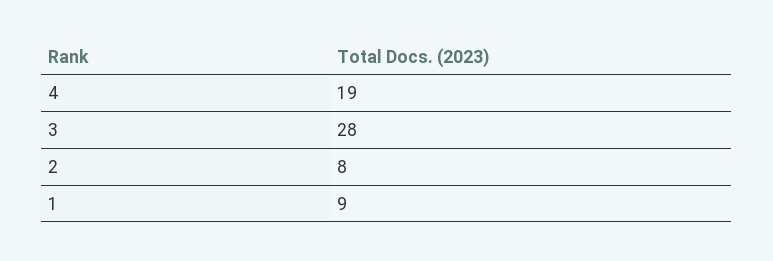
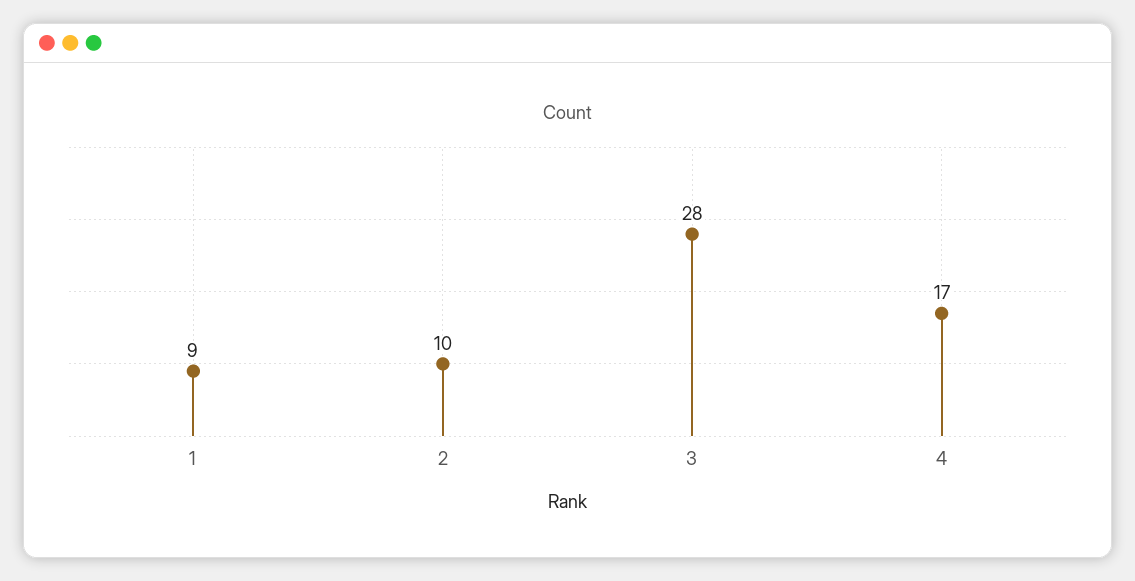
4: 19 -> 17
2: 8 -> 10

